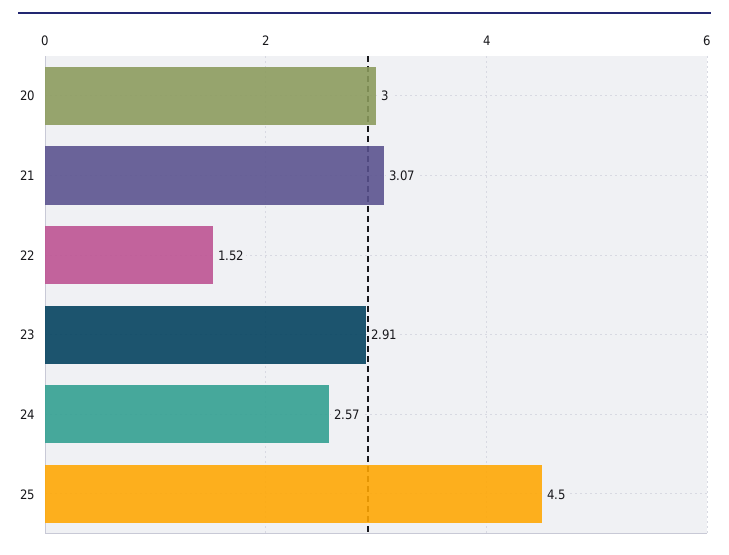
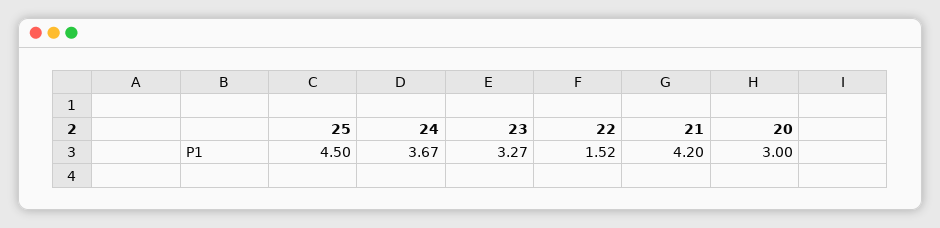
21: 3.07 -> 4.2
23: 2.91 -> 3.27
24: 2.57 -> 3.67

